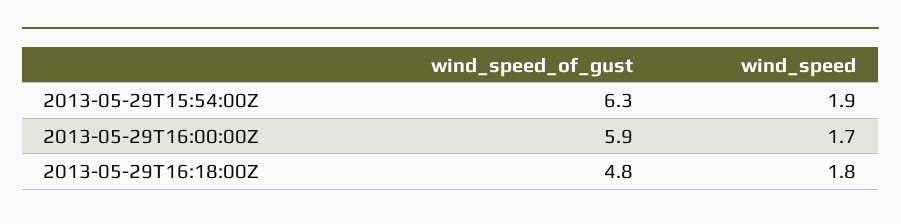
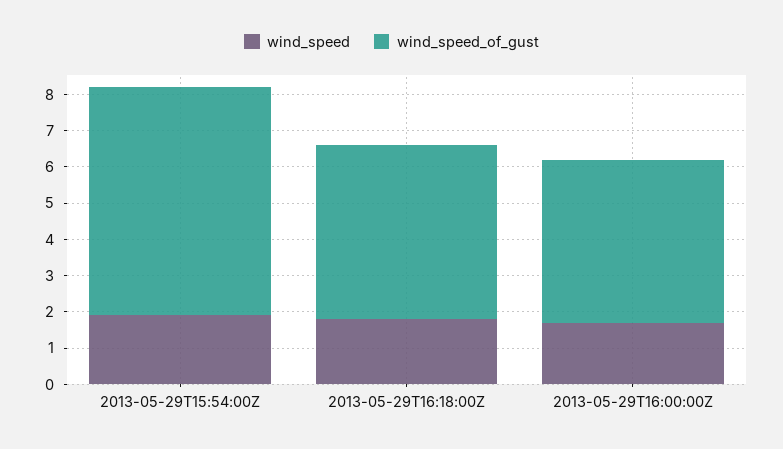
wind_speed_of_gust, 2013-05-29T16:00:00Z: 5.9 -> 4.5

